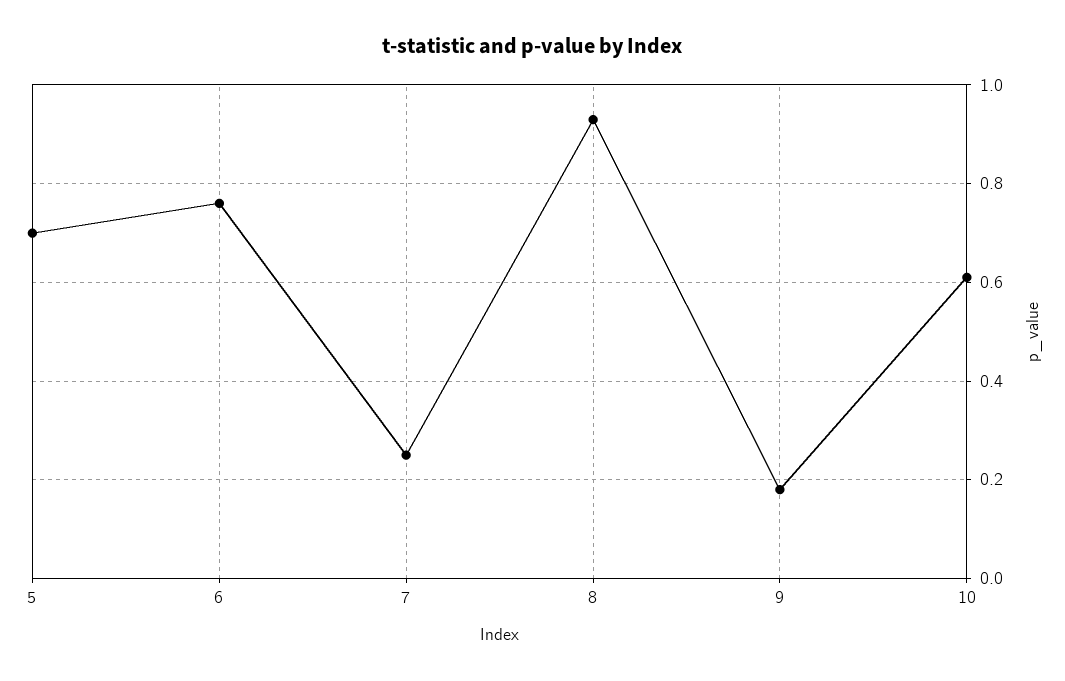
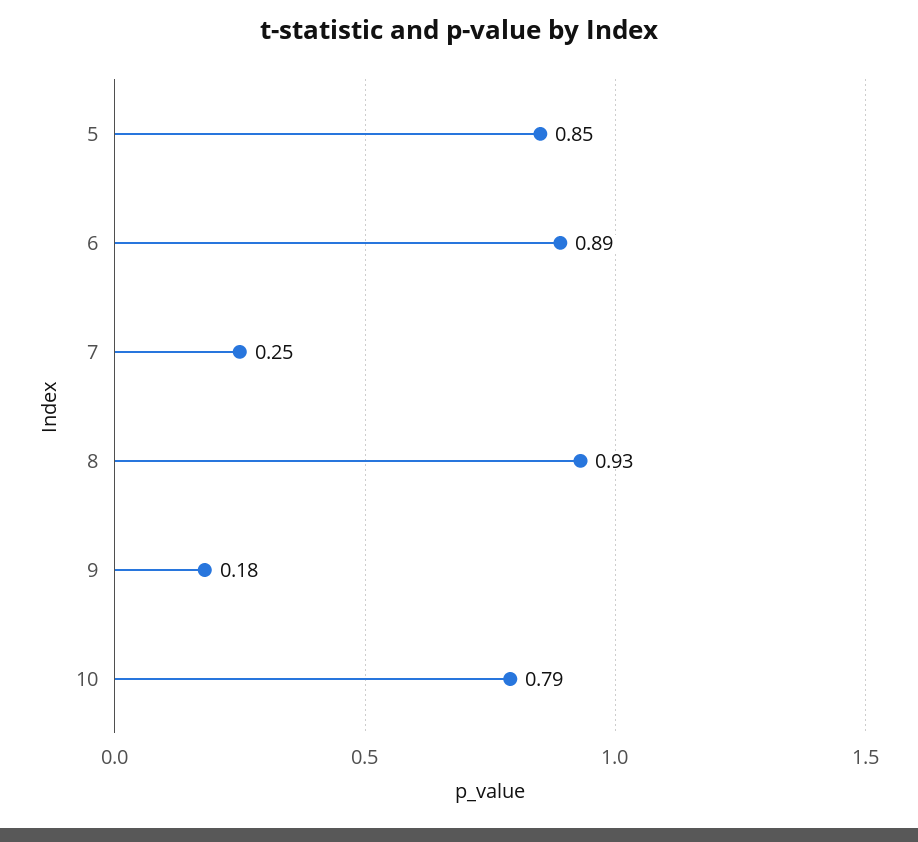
5: 0.7 -> 0.85
6: 0.75 -> 0.89
10: 0.6 -> 0.79

